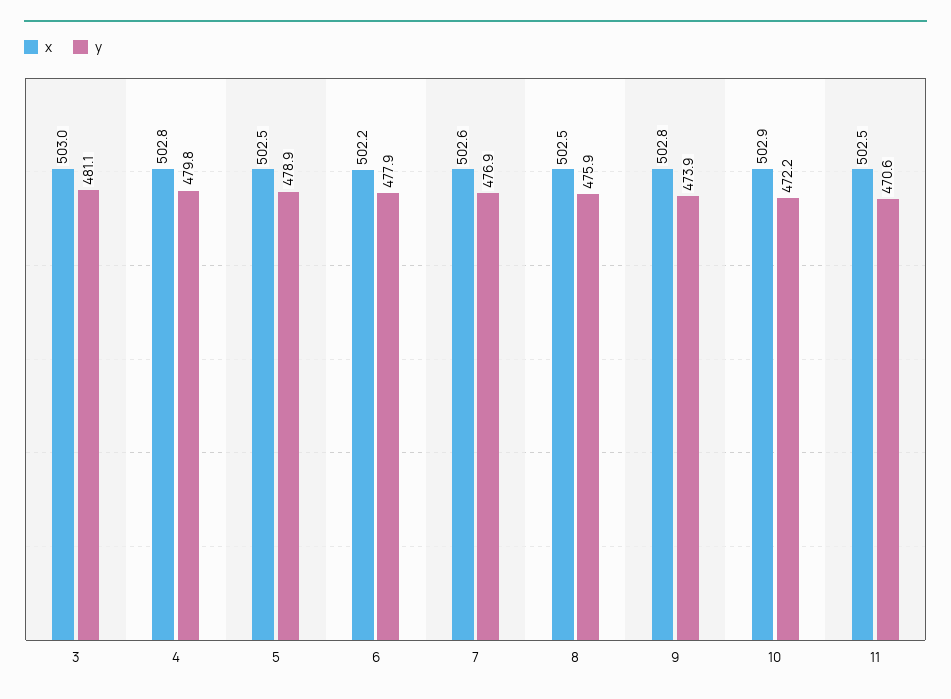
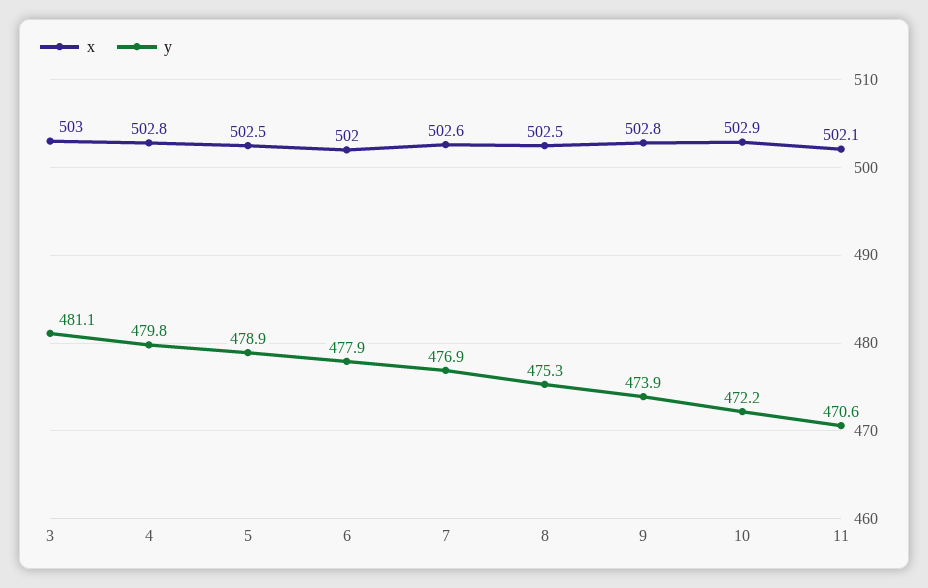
x, 6: 502.2 -> 502
y, 8: 475.9 -> 475.3
x, 11: 502.5 -> 502.1

